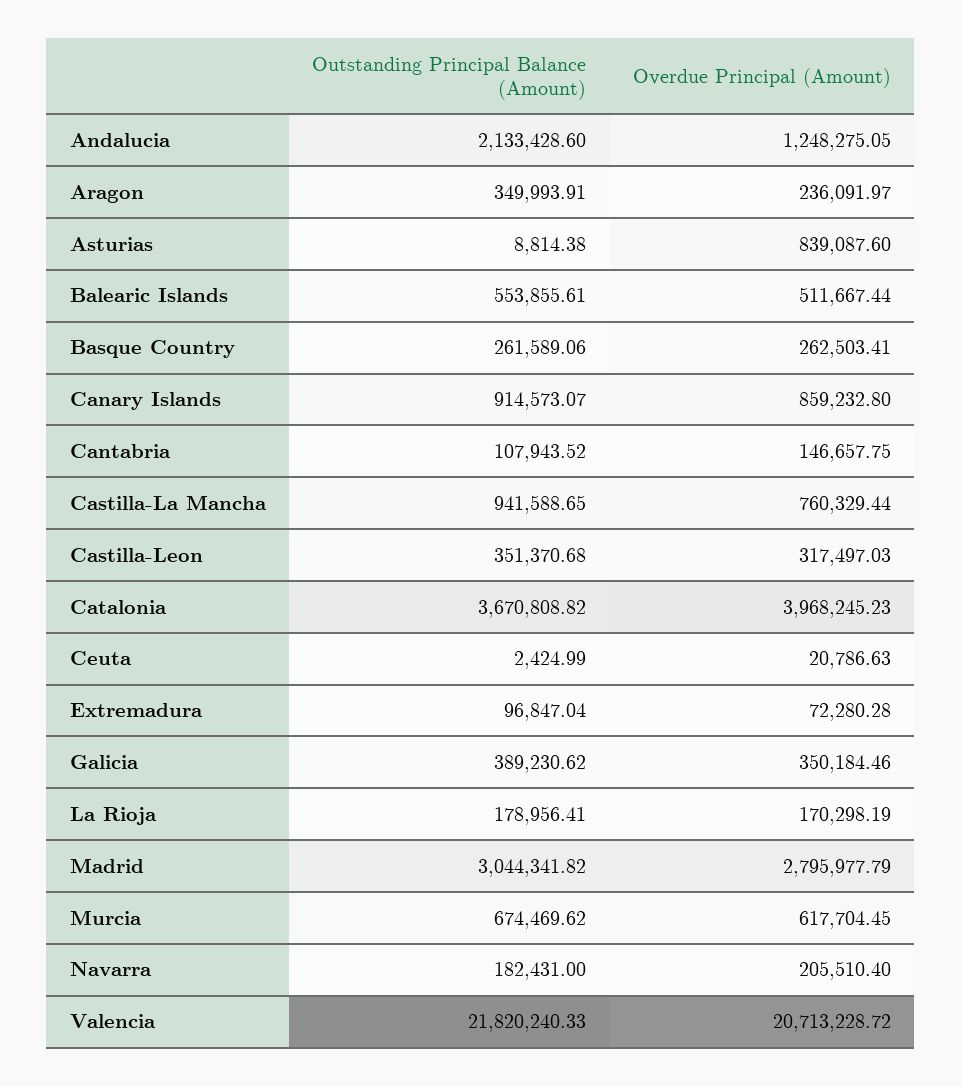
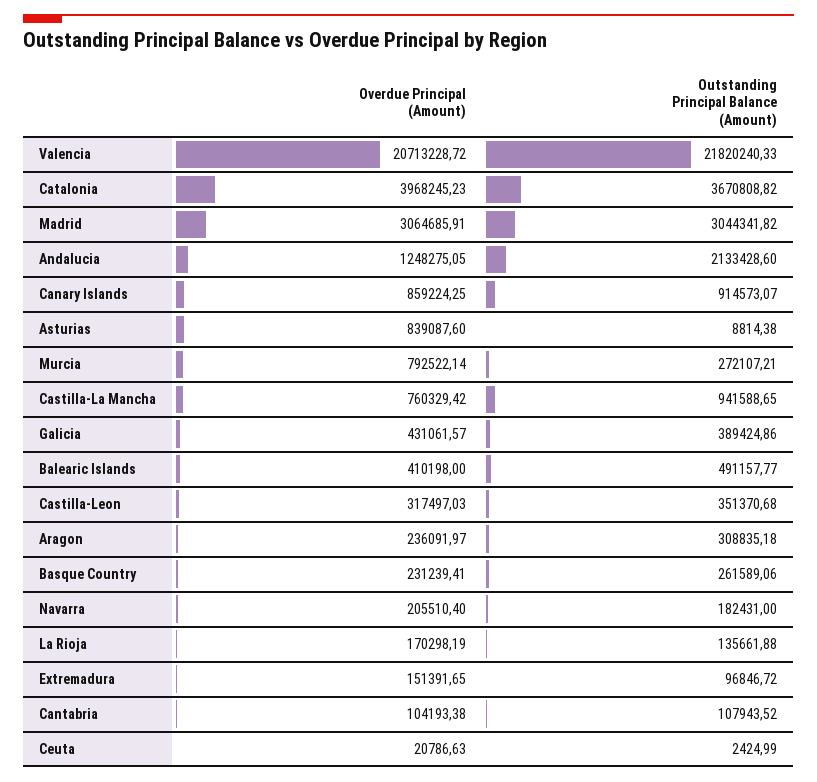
Outstanding Principal Balance (Amount), Aragon: 349993.91 -> 308835.18
Outstanding Principal Balance (Amount), Balearic Islands: 553855.61 -> 491157.77
Overdue Principal (Amount), Balearic Islands: 511667.44 -> 410198
Overdue Principal (Amount), Basque Country: 262503.41 -> 231239.41
Overdue Principal (Amount), Canary Islands: 859232.8 -> 859224.25
Overdue Principal (Amount), Cantabria: 146657.75 -> 104193.38
Overdue Principal (Amount), Castilla-La Mancha: 760329.44 -> 760329.42
Outstanding Principal Balance (Amount), Extremadura: 96847.04 -> 96846.72
Overdue Principal (Amount), Extremadura: 72280.28 -> 151391.65
Outstanding Principal Balance (Amount), Galicia: 389230.62 -> 389424.86
Overdue Principal (Amount), Galicia: 350184.46 -> 431061.57
Outstanding Principal Balance (Amount), La Rioja: 178956.41 -> 135661.88
Overdue Principal (Amount), Madrid: 2795977.79 -> 3064685.91
Outstanding Principal Balance (Amount), Murcia: 674469.62 -> 272107.21
Overdue Principal (Amount), Murcia: 617704.45 -> 792522.14

